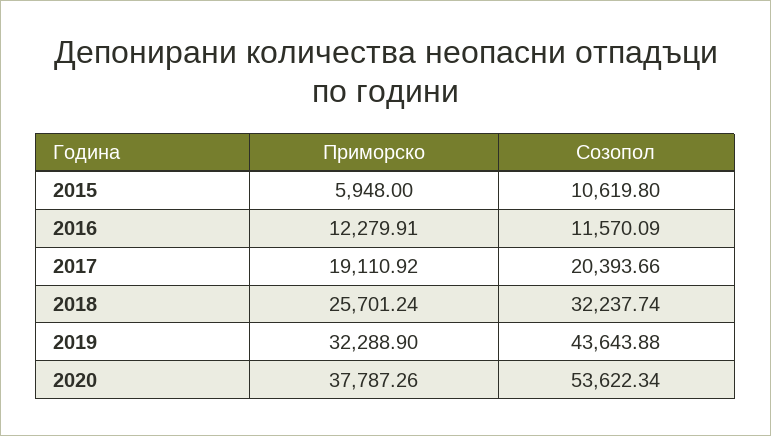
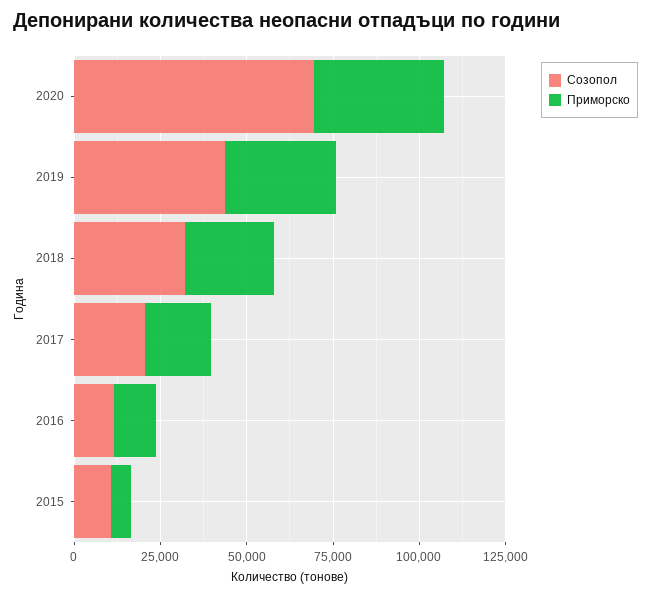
Созопол, 2020: 53622.34 -> 70000

